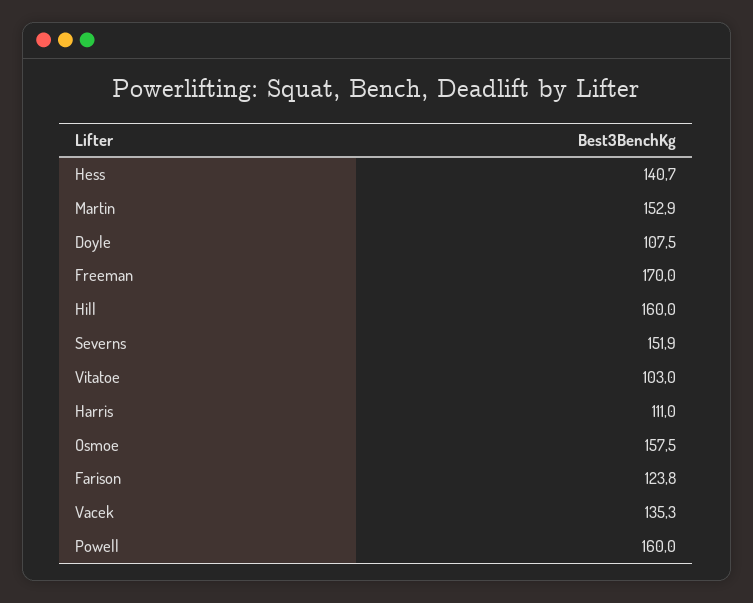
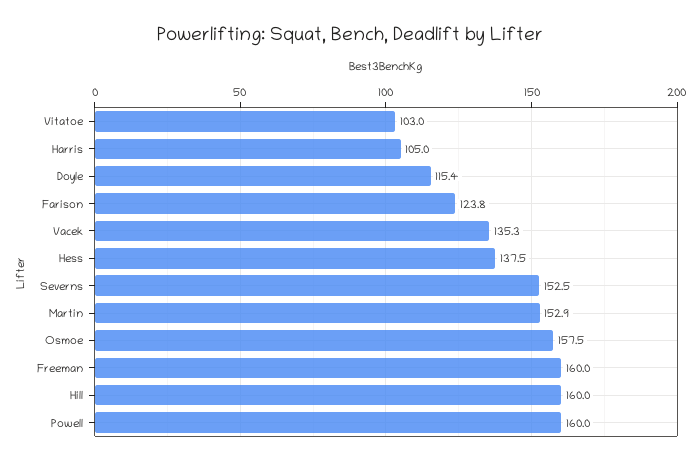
Hess: 140.7 -> 137.5
Doyle: 107.5 -> 115.4
Freeman: 170 -> 160
Severns: 151.9 -> 152.5
Harris: 111 -> 105

